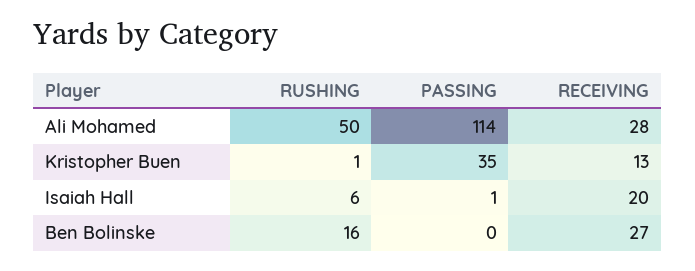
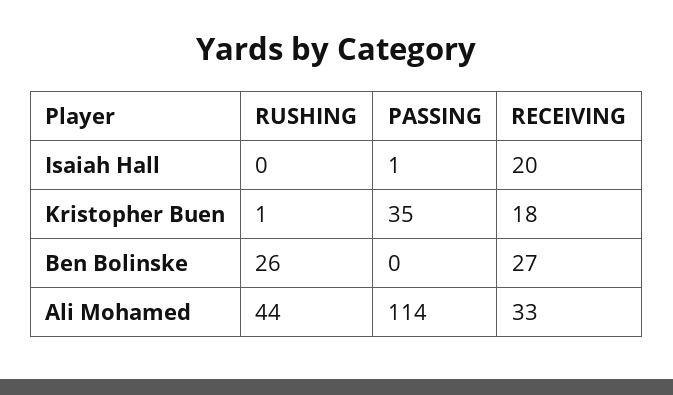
RUSHING, Ali Mohamed: 50 -> 44
RECEIVING, Ali Mohamed: 28 -> 33
RECEIVING, Kristopher Buen: 13 -> 18
RUSHING, Isaiah Hall: 6 -> 0
RUSHING, Ben Bolinske: 16 -> 26

